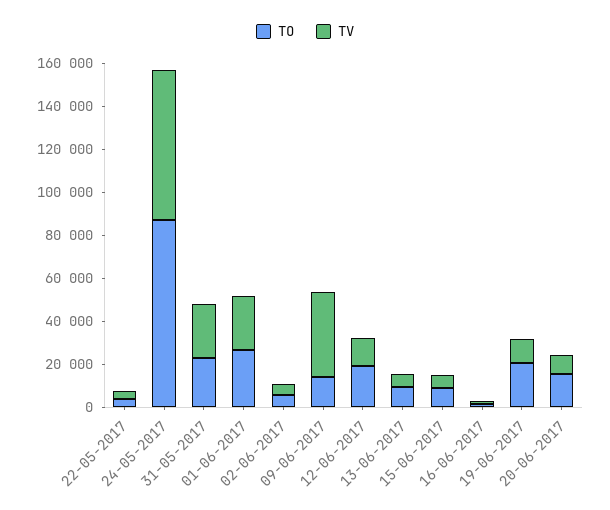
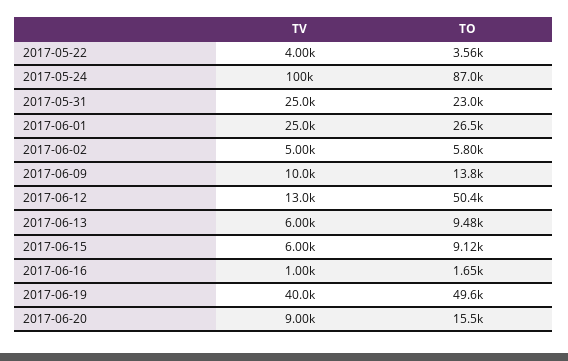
TV, 24-05-2017: 70000 -> 100000
TV, 09-06-2017: 40000 -> 10000
TO, 12-06-2017: 20000 -> 50400
TO, 19-06-2017: 20000 -> 49600
TV, 19-06-2017: 10000 -> 40000

